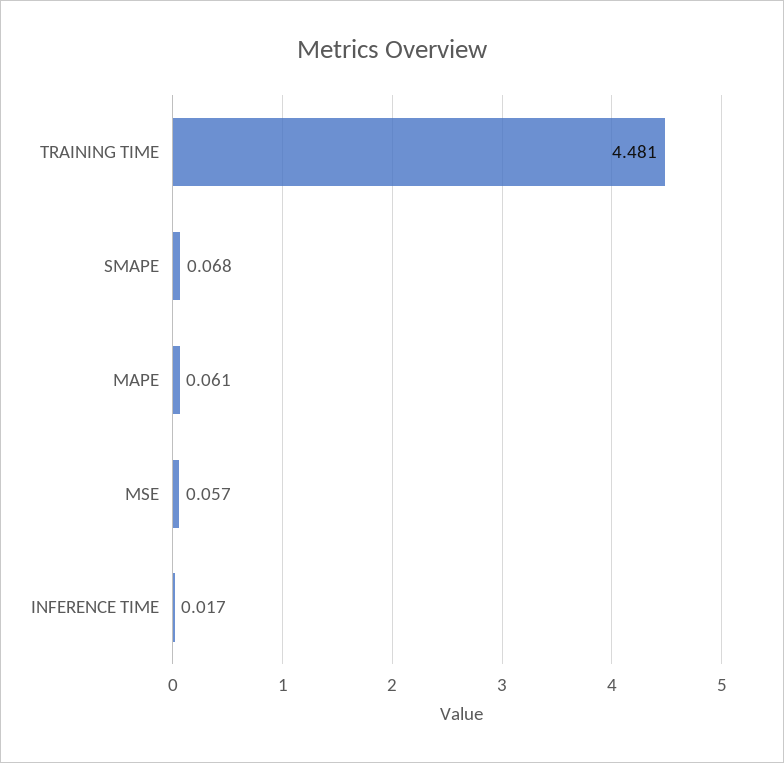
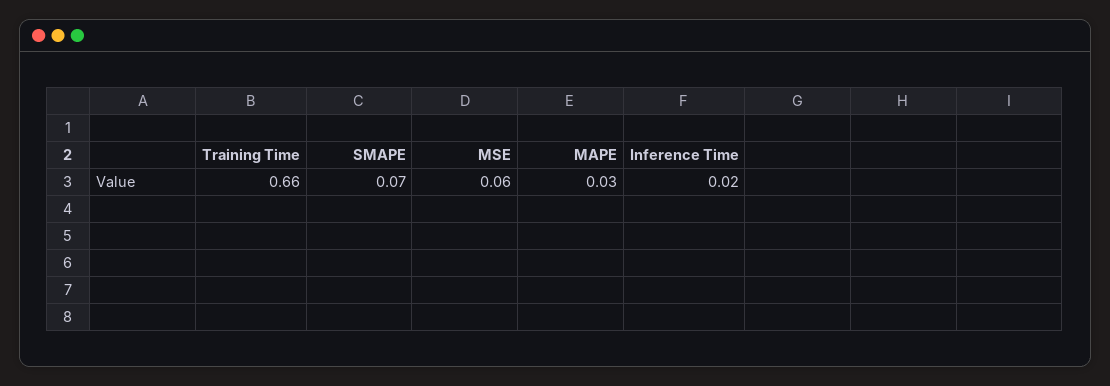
TRAINING TIME: 4.481 -> 0.66
MAPE: 0.061 -> 0.03

